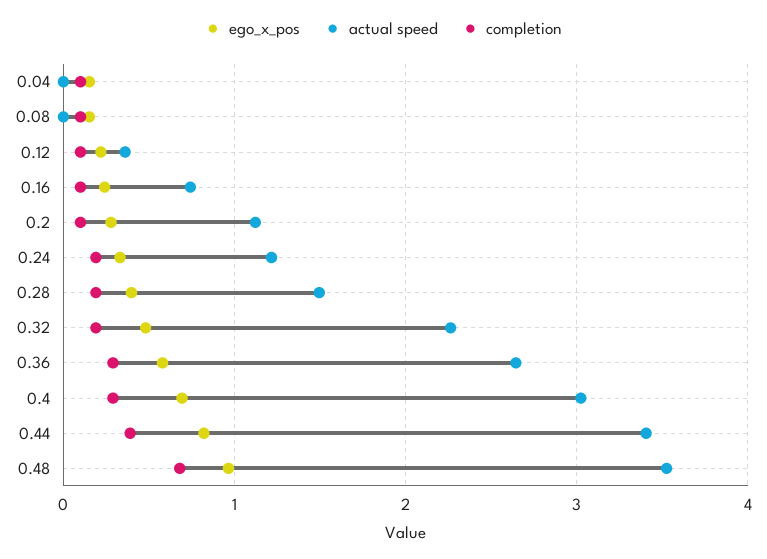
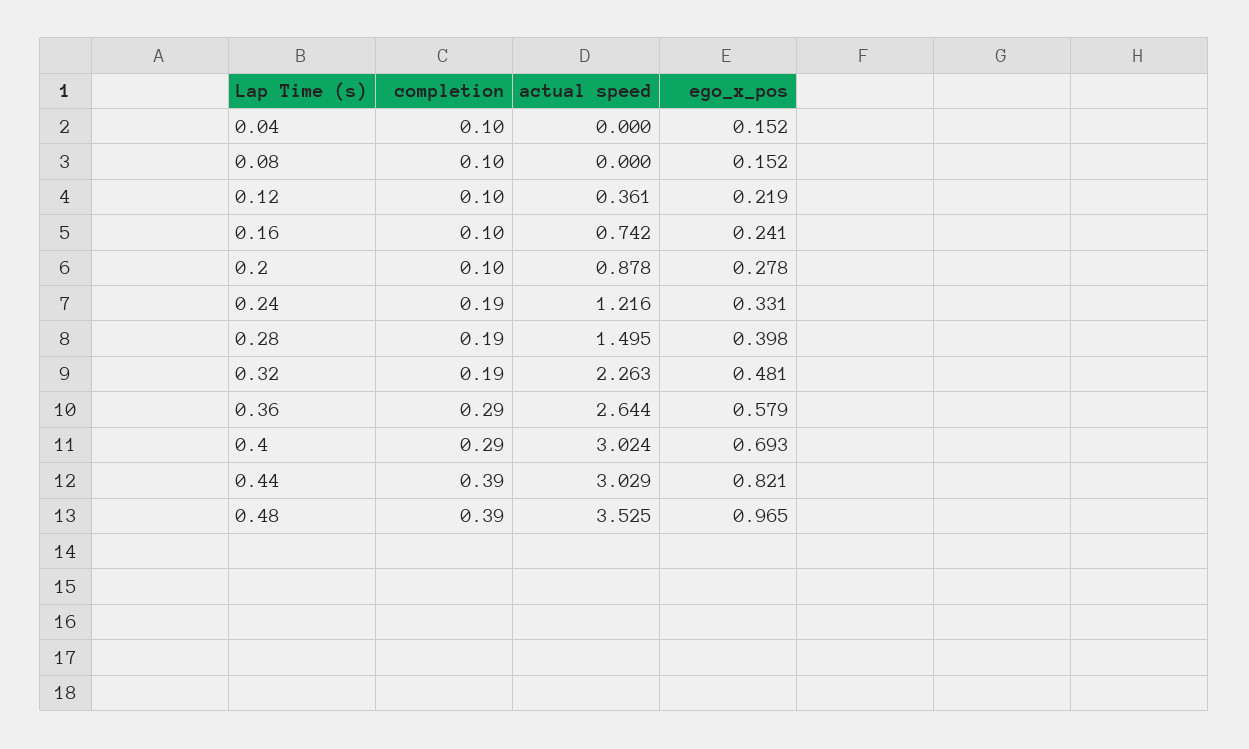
actual speed, 0.2: 1.1 -> 0.878
actual speed, 0.44: 3.4 -> 3.029
completion, 0.48: 0.7 -> 0.39

